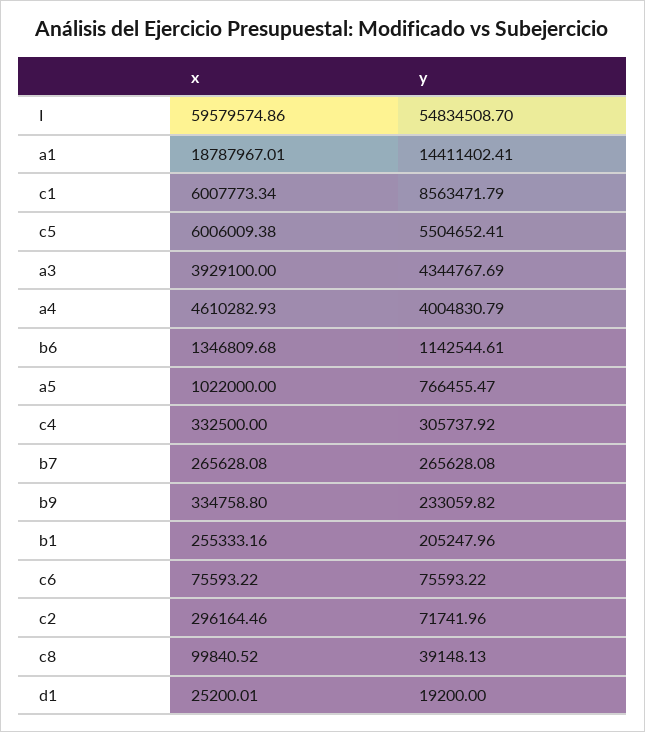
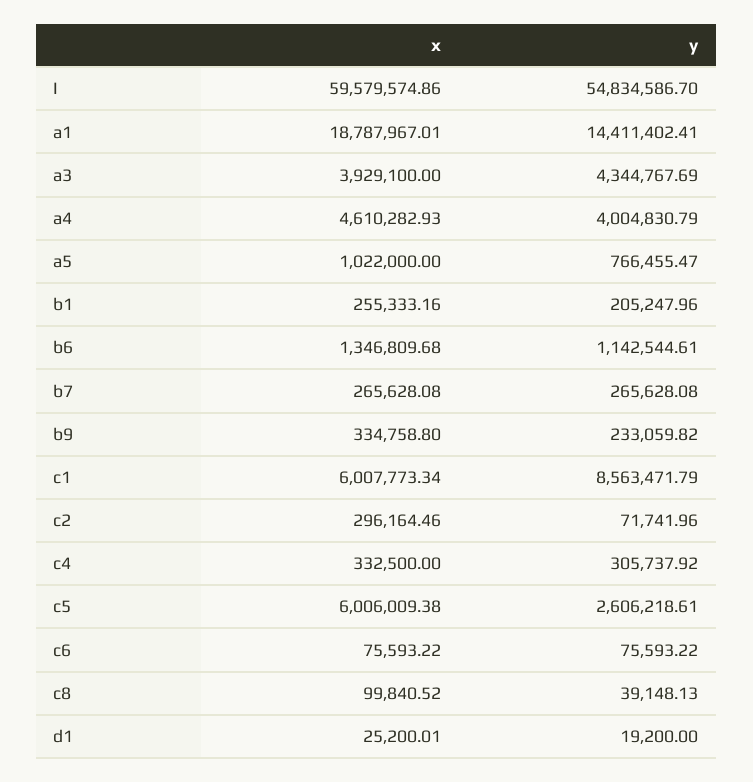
y, I: 54834508.7 -> 54834586.7
y, c5: 5504652.41 -> 2606218.61

